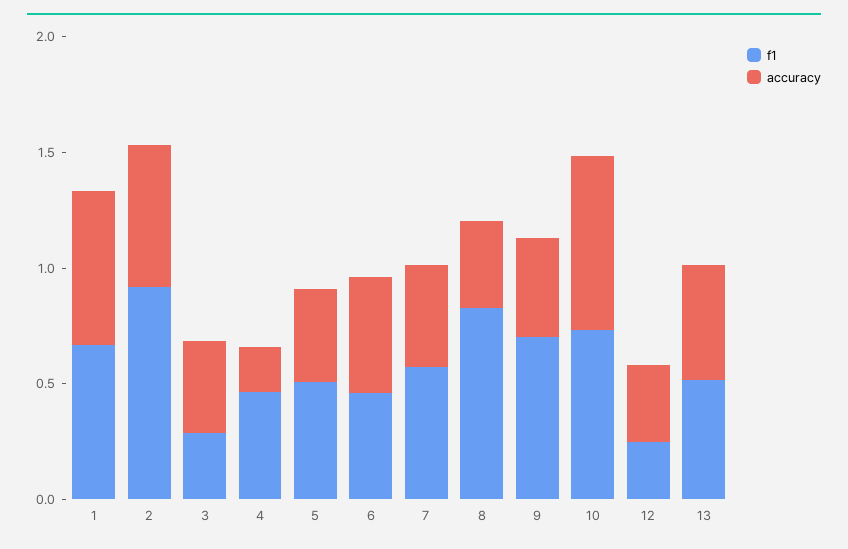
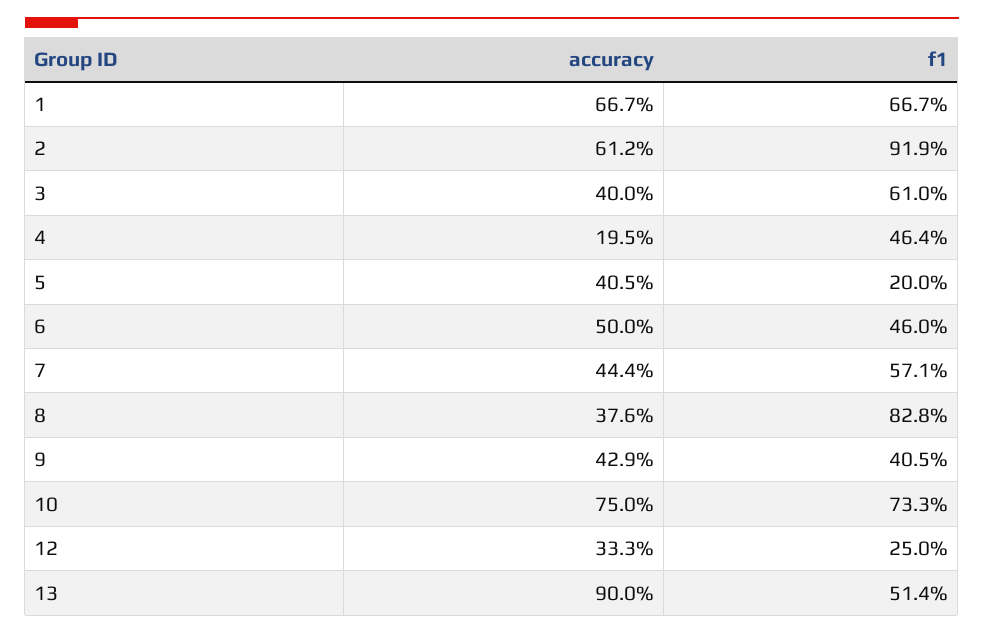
f1, 3: 0.3 -> 0.61
f1, 5: 0.5 -> 0.2
f1, 9: 0.7 -> 0.405
accuracy, 13: 0.5 -> 0.9

